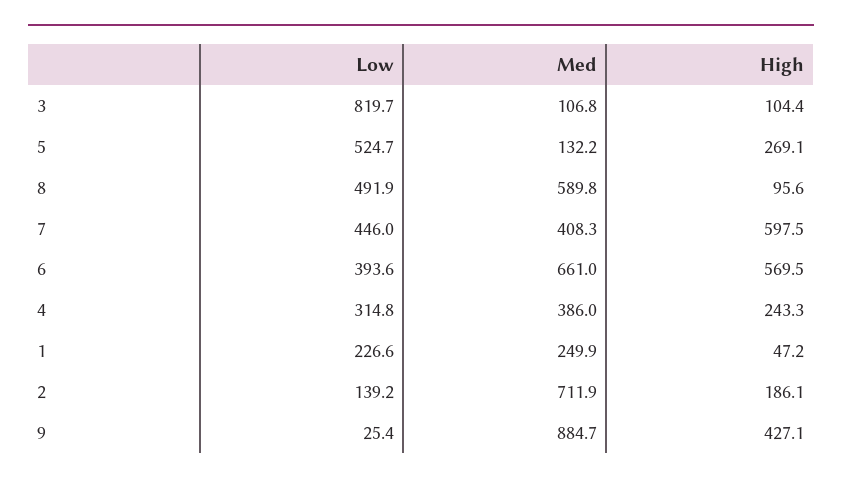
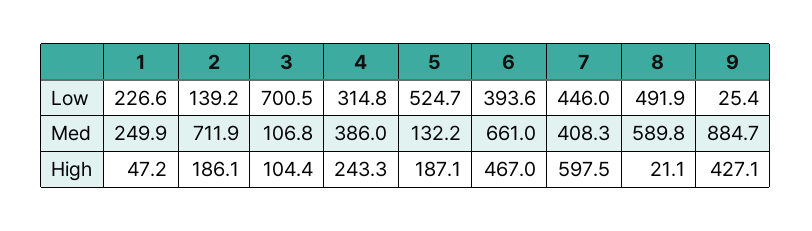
Low, 3: 819.7 -> 700.5
High, 5: 269.1 -> 187.1
High, 8: 95.6 -> 21.1
High, 6: 569.5 -> 467

